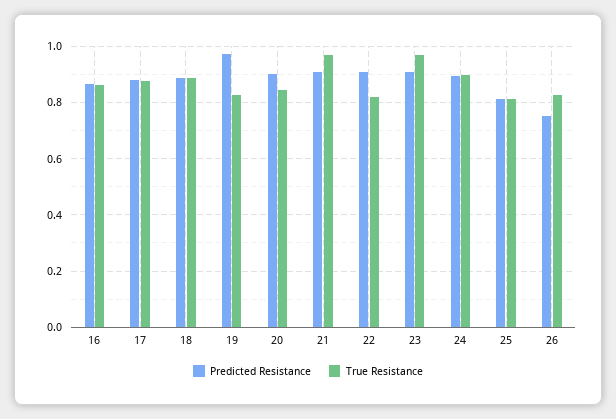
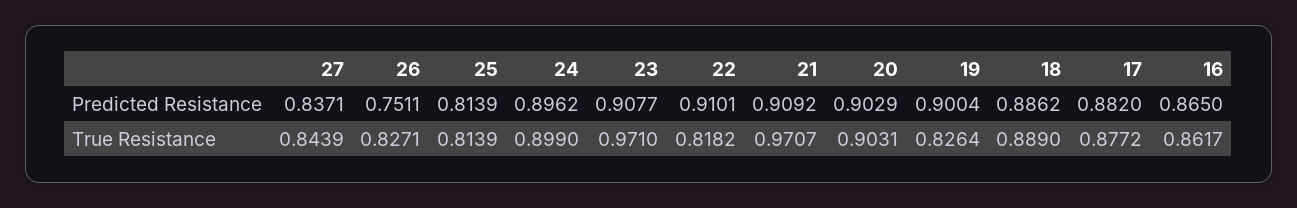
Predicted Resistance, 19: 0.975 -> 0.9004
True Resistance, 20: 0.85 -> 0.9031
Predicted Resistance, 27: none -> 0.8371
True Resistance, 27: none -> 0.8439

